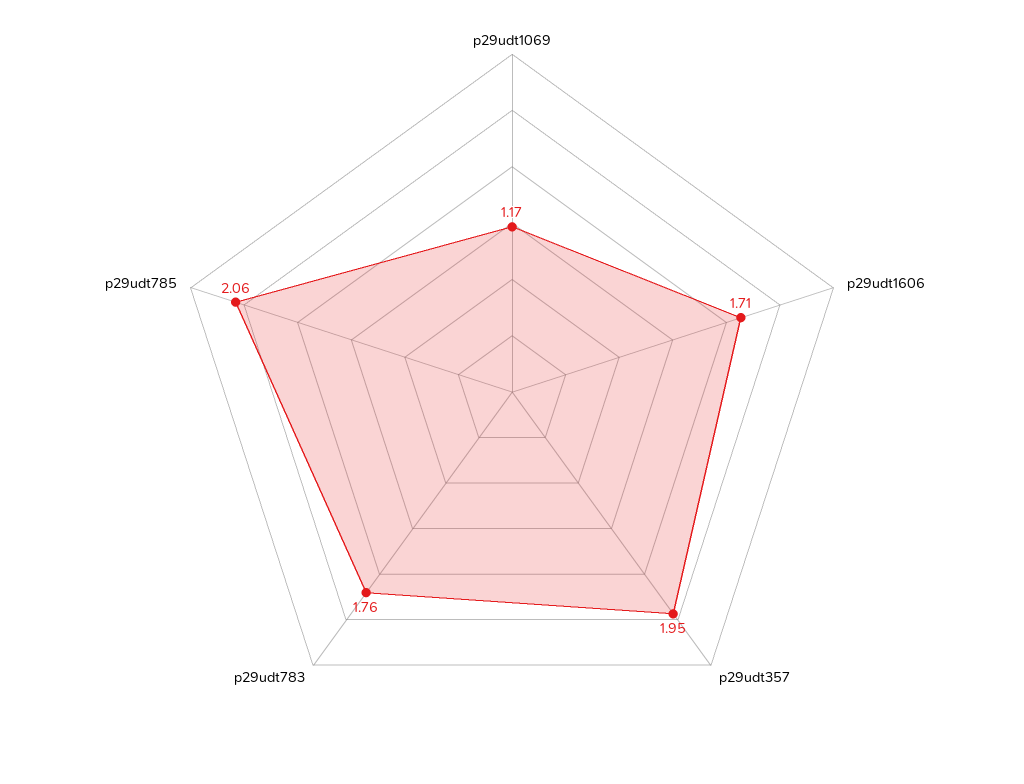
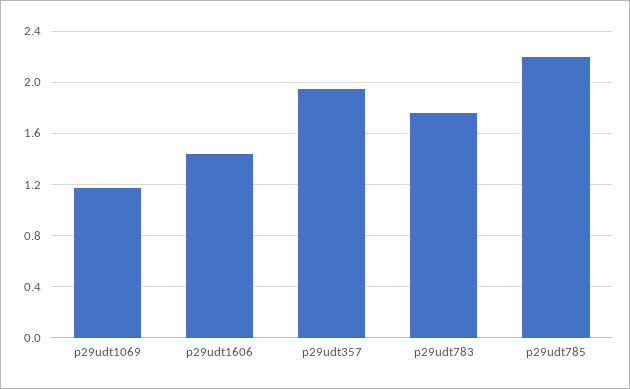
p29udt1606: 1.71 -> 1.45
p29udt785: 2.06 -> 2.2

